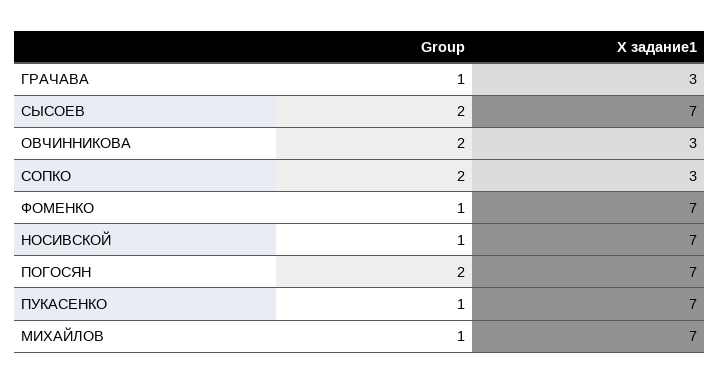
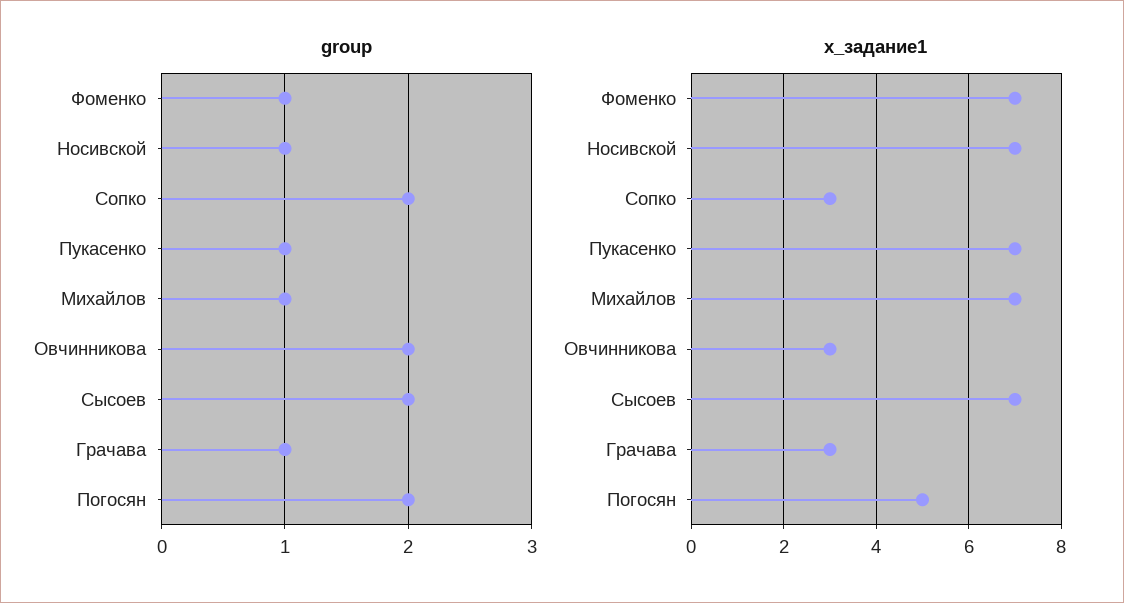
X задание1, ПОГОСЯН: 7 -> 5

